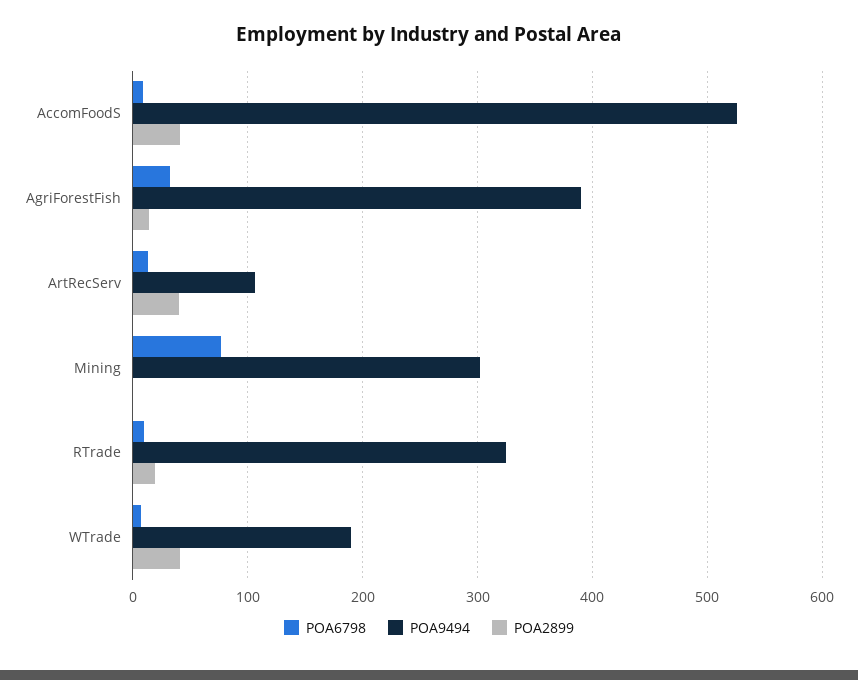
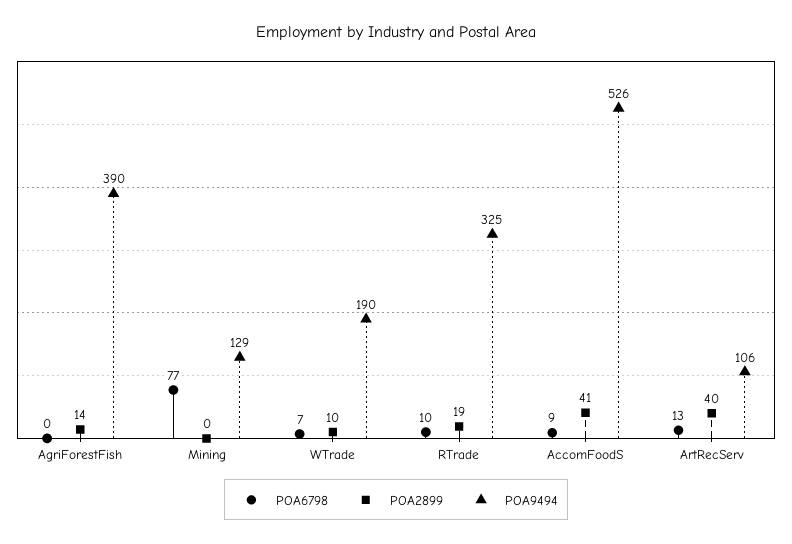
POA6798, AgriForestFish: 30 -> 0
POA9494, Mining: 300 -> 129
POA2899, WTrade: 40 -> 10

